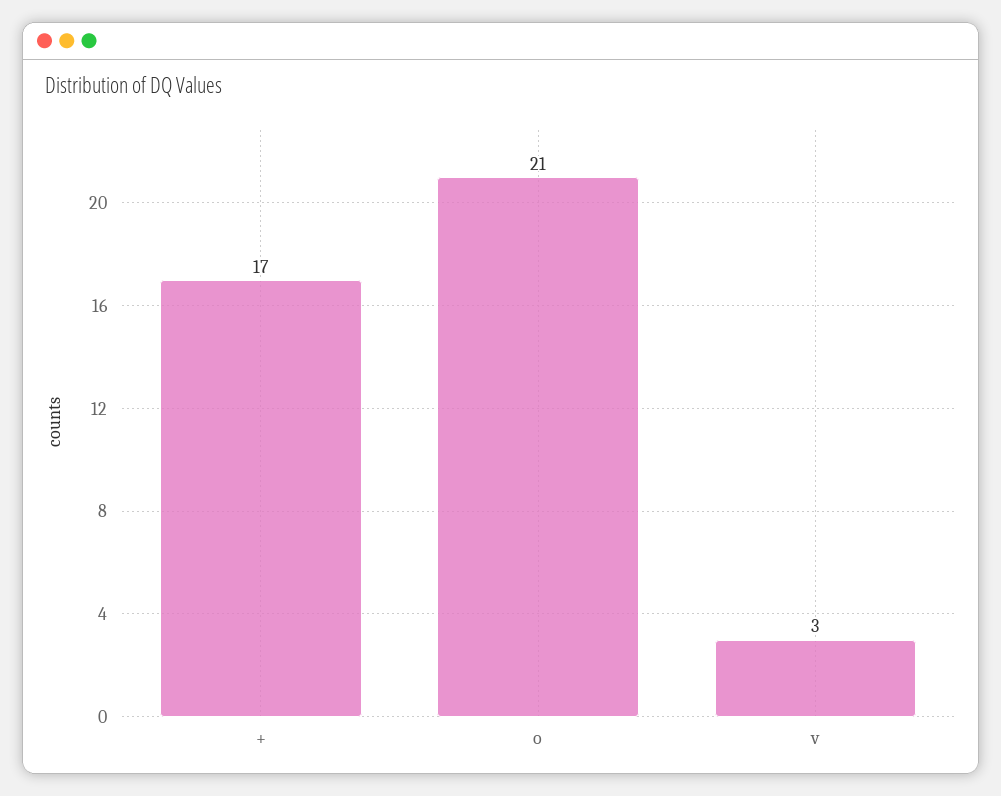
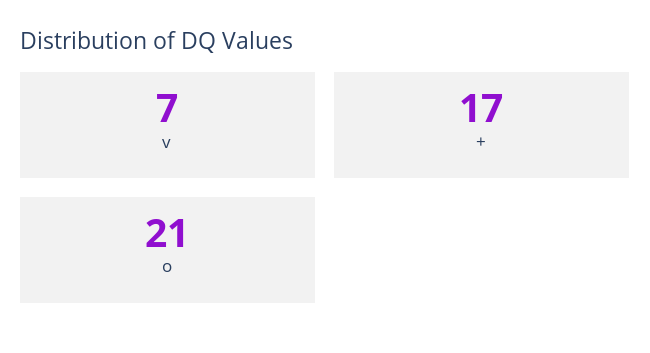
v: 3 -> 7

